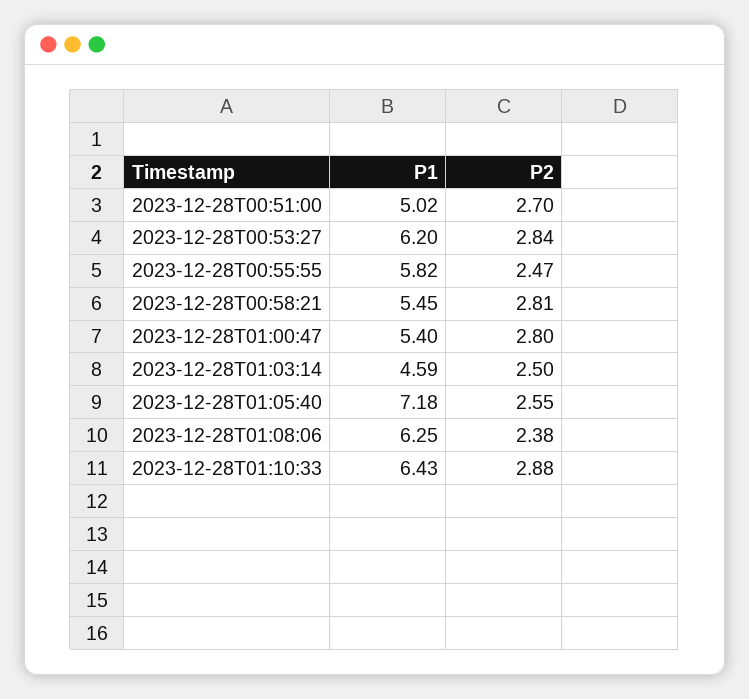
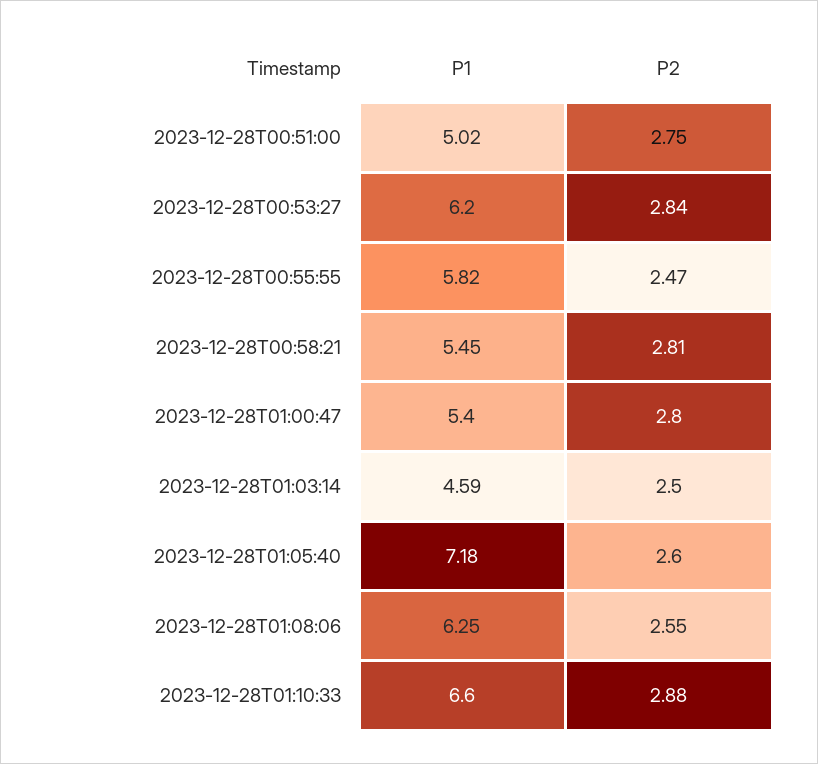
P2, 2023-12-28T00:51:00: 2.7 -> 2.75
P2, 2023-12-28T01:05:40: 2.55 -> 2.6
P2, 2023-12-28T01:08:06: 2.38 -> 2.55
P1, 2023-12-28T01:10:33: 6.43 -> 6.6

